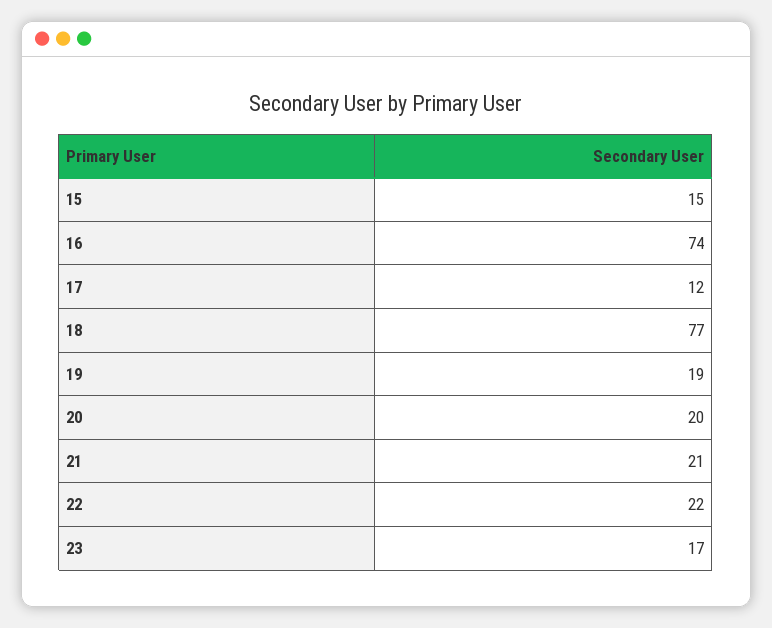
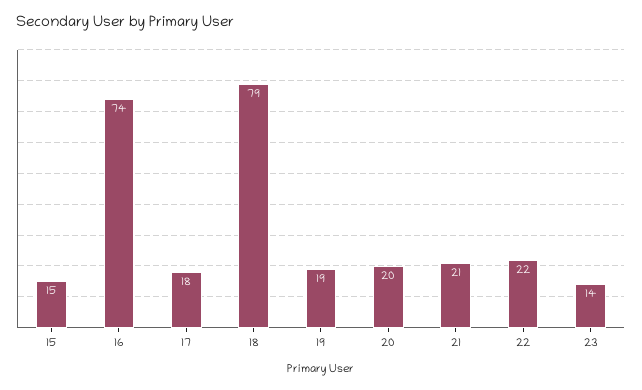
17: 12 -> 18
18: 77 -> 79
23: 17 -> 14

